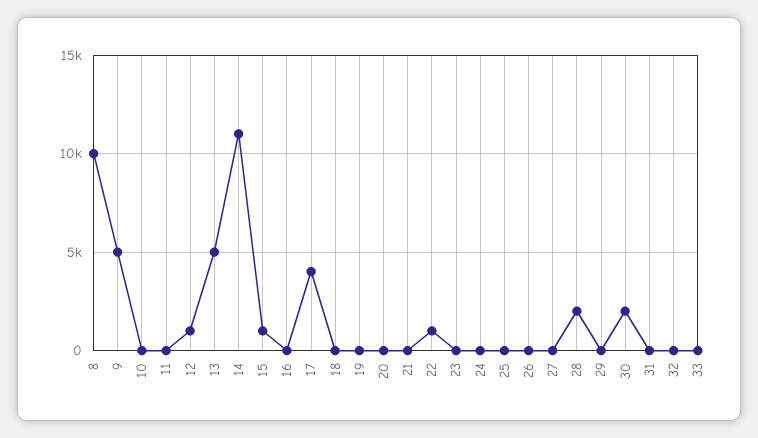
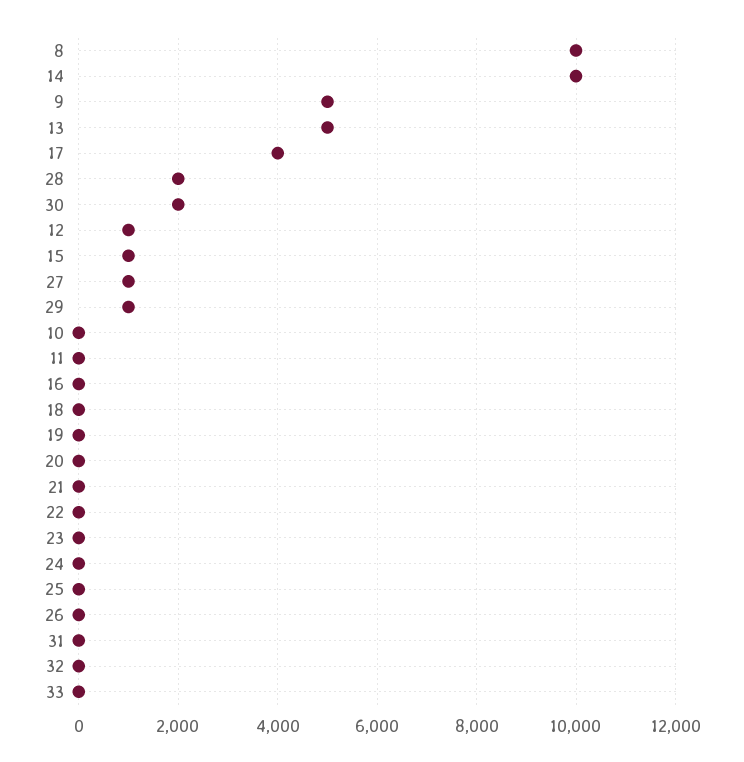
14: 11000 -> 10000
22: 1000 -> 0
27: 0 -> 1000
29: 0 -> 1000

